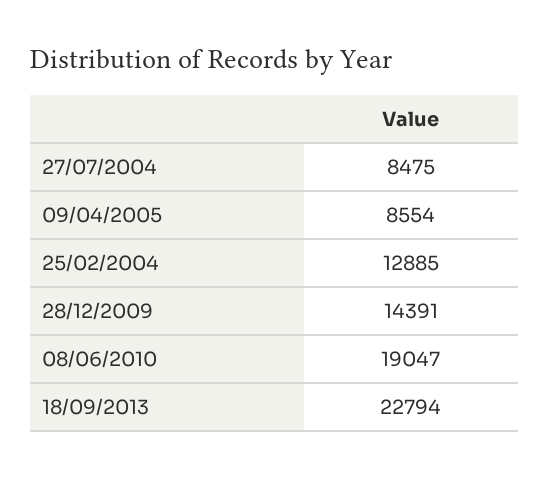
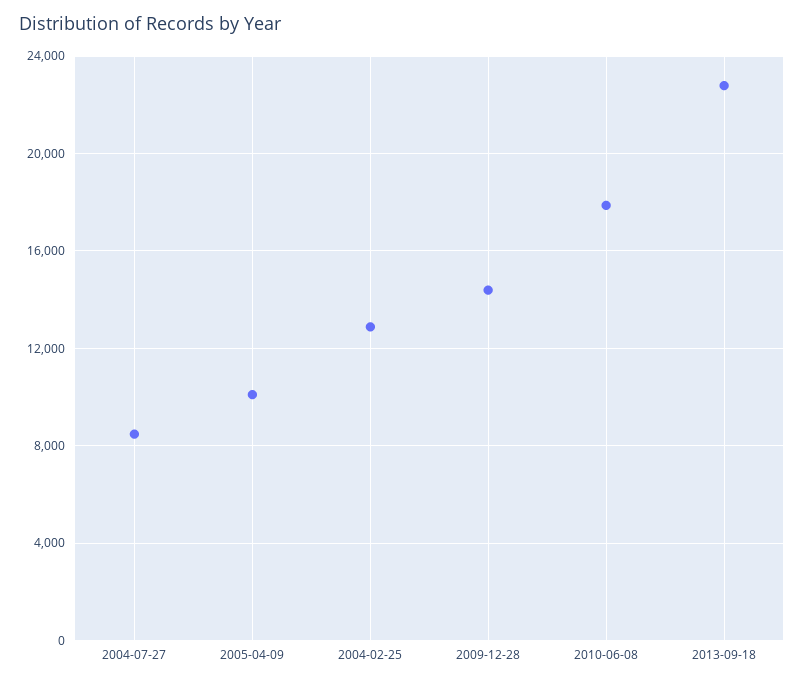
09/04/2005: 8554 -> 10000
08/06/2010: 19047 -> 18000

